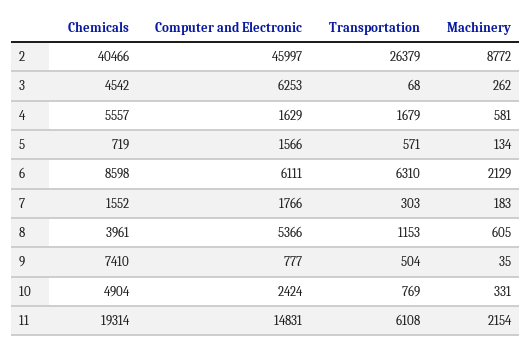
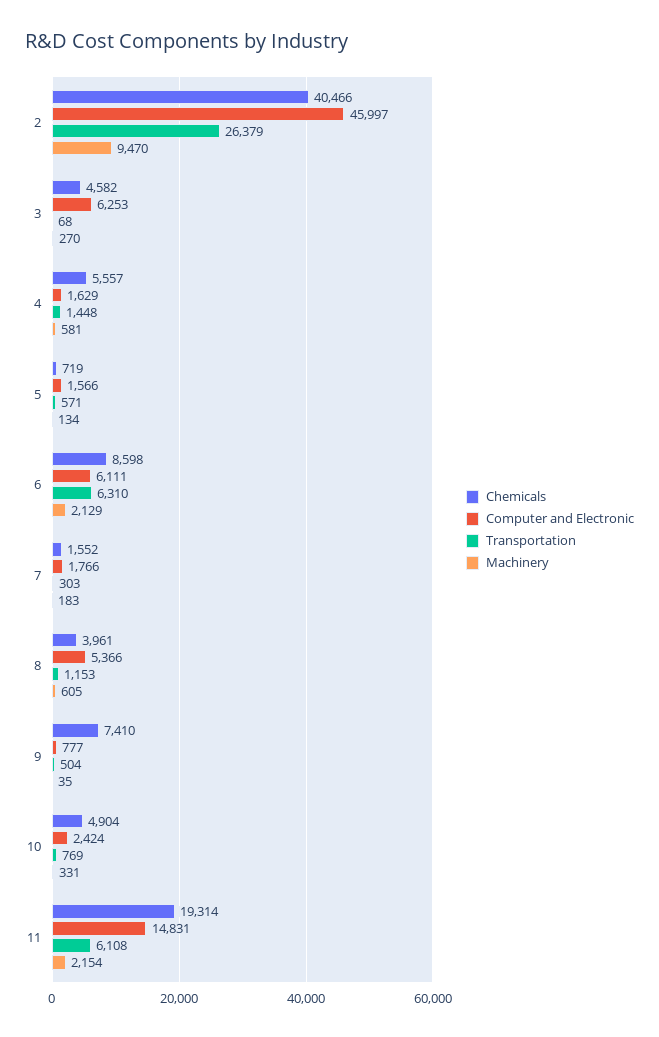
Machinery, 2: 8772 -> 9470
Chemicals, 3: 4542 -> 4582
Machinery, 3: 262 -> 270
Transportation, 4: 1679 -> 1448

